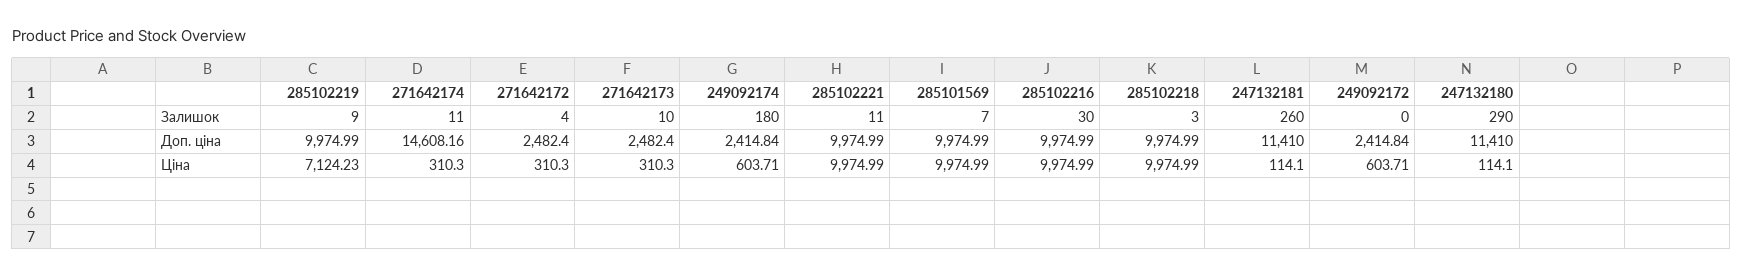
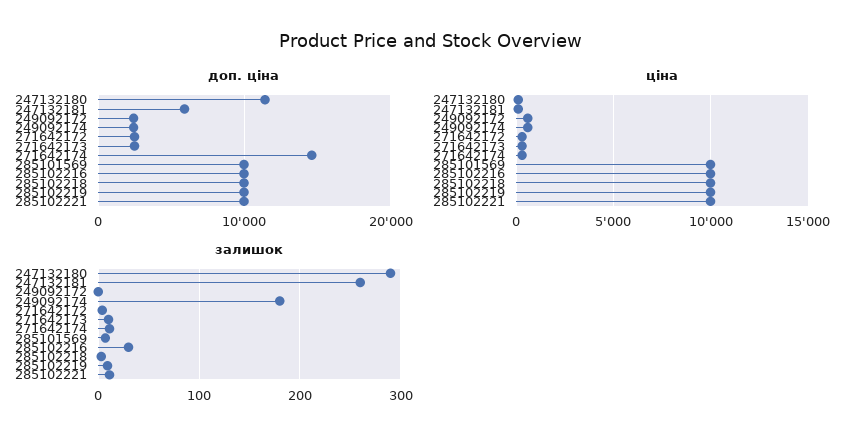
Доп. ціна, 247132181: 11410 -> 6000
Ціна, 285102219: 7124.23 -> 10000

